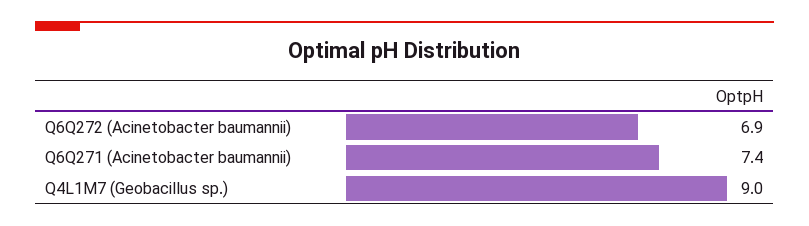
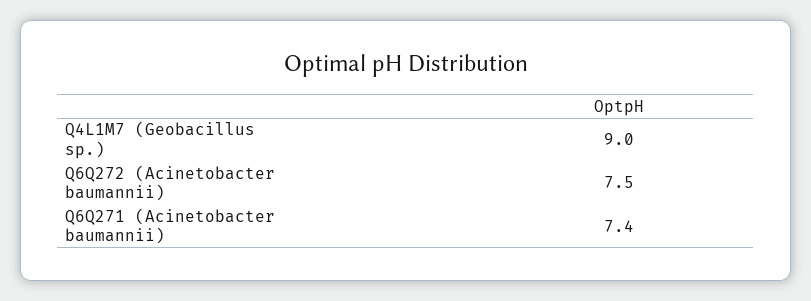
Q6Q272 (Acinetobacter baumannii): 6.9 -> 7.5

